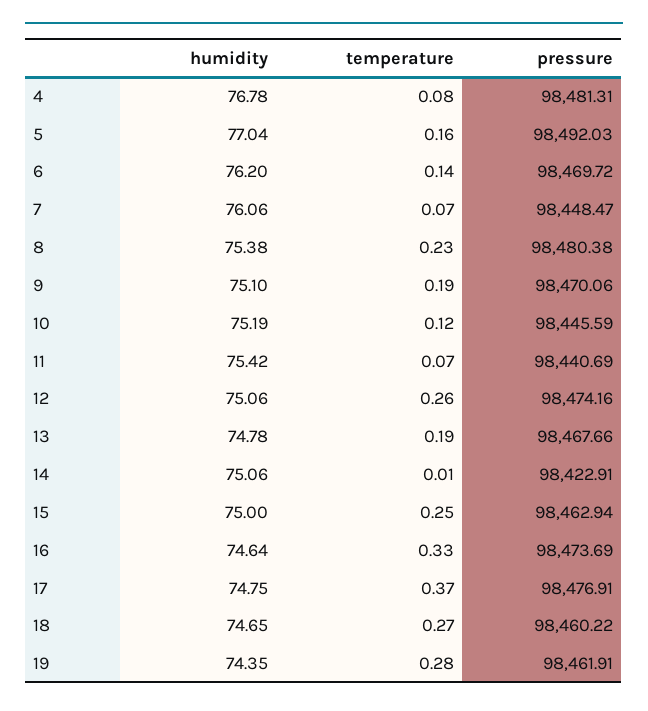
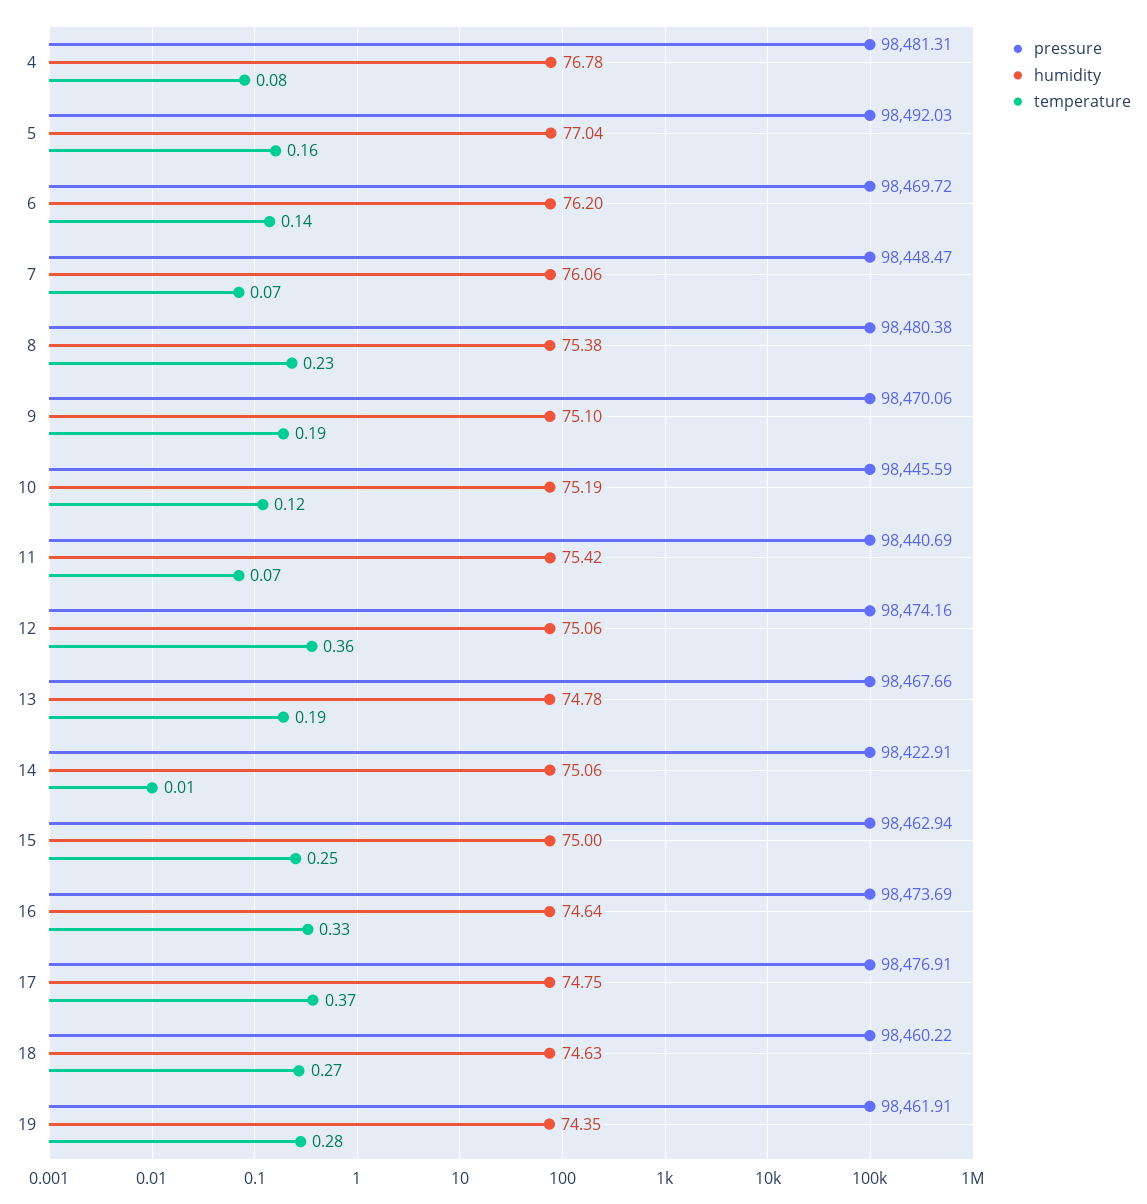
temperature, 12: 0.26 -> 0.36
humidity, 18: 74.65 -> 74.63

